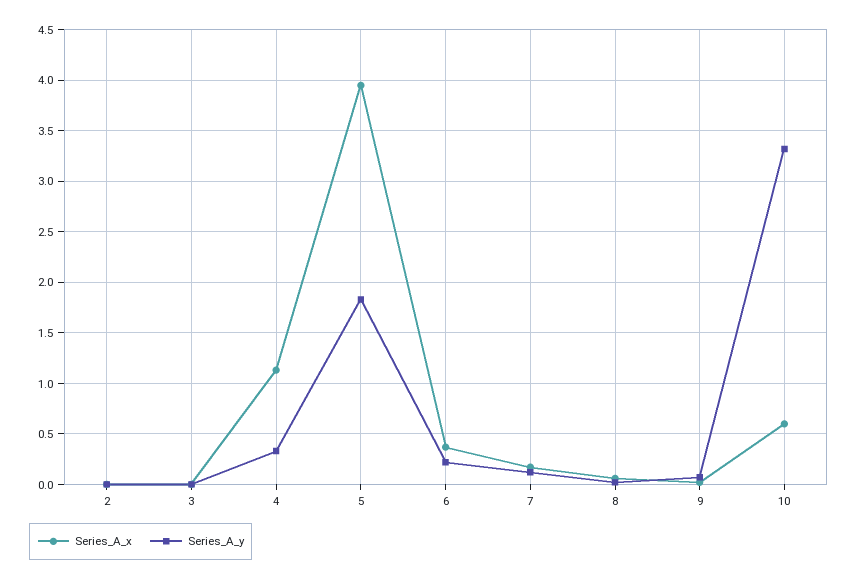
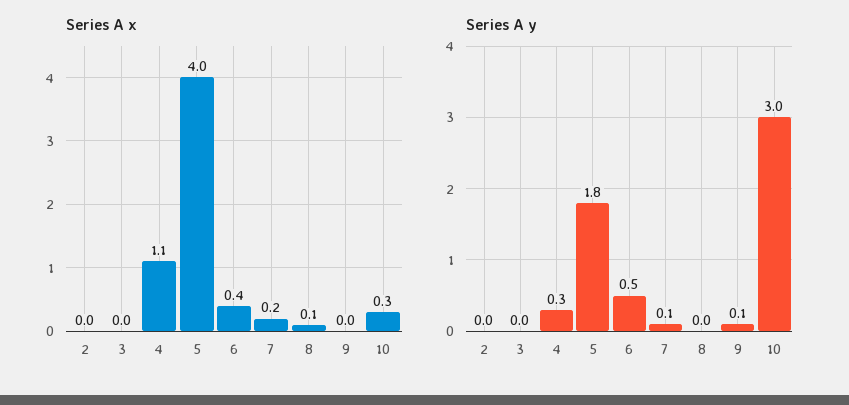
Series_A_y, 6: 0.2 -> 0.5
Series_A_x, 10: 0.6 -> 0.3
Series_A_y, 10: 3.3 -> 3

